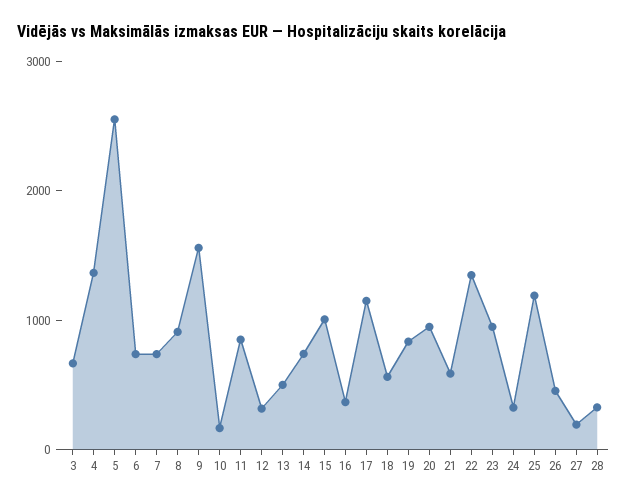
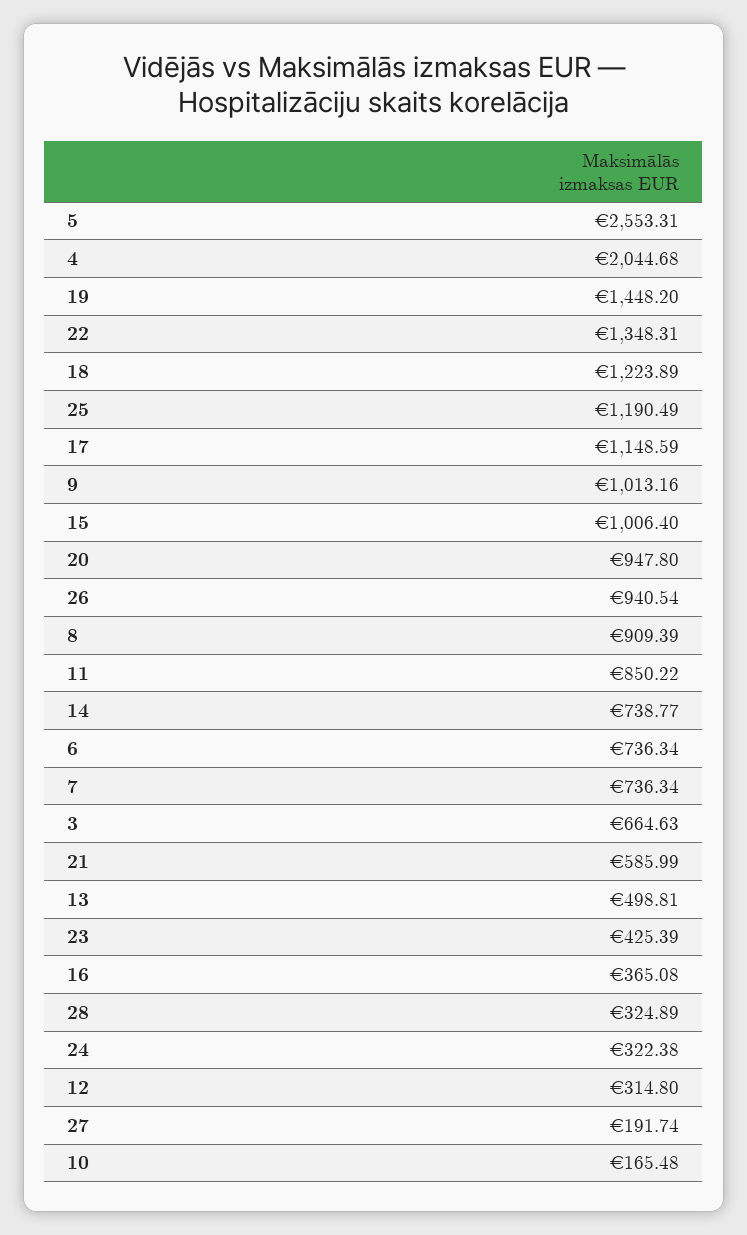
4: 1400 -> 2044.68
9: 1600 -> 1013.16
18: 600 -> 1223.89
19: 800 -> 1448.2
23: 1000 -> 425.39
26: 400 -> 940.54

